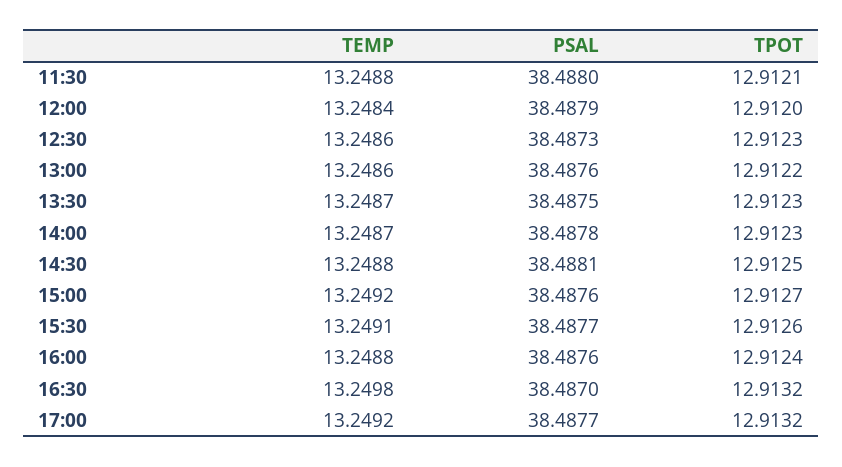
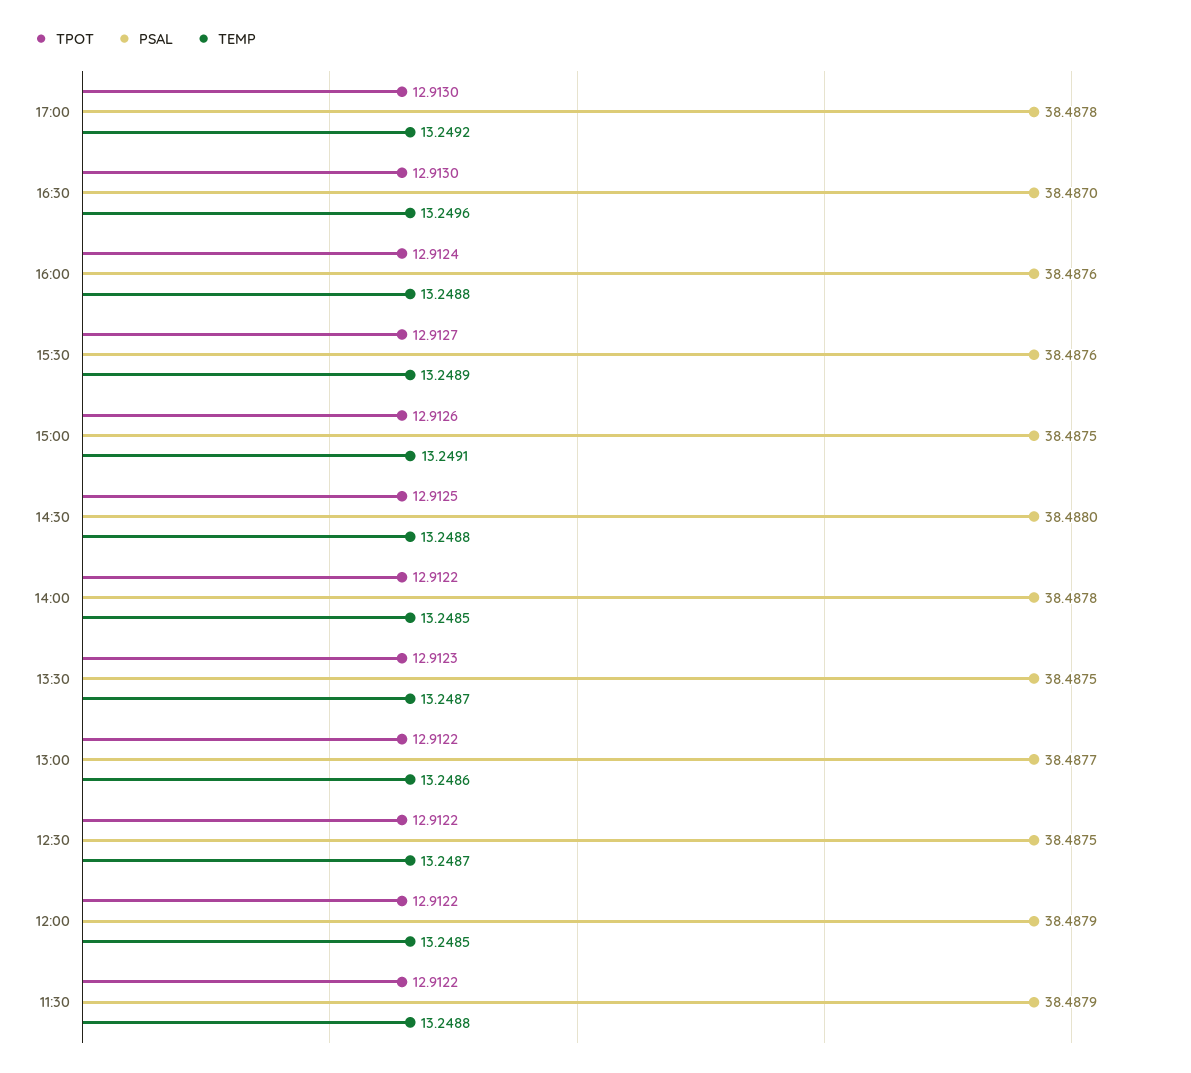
PSAL, 11:30: 38.488 -> 38.4879
TPOT, 11:30: 12.9121 -> 12.9122
TEMP, 12:00: 13.2484 -> 13.2485
TPOT, 12:00: 12.912 -> 12.9122
TEMP, 12:30: 13.2486 -> 13.2487
PSAL, 12:30: 38.4873 -> 38.4875
TPOT, 12:30: 12.9123 -> 12.9122
PSAL, 13:00: 38.4876 -> 38.4877
TEMP, 14:00: 13.2487 -> 13.2485
TPOT, 14:00: 12.9123 -> 12.9122
PSAL, 14:30: 38.4881 -> 38.488
TEMP, 15:00: 13.2492 -> 13.2491
PSAL, 15:00: 38.4876 -> 38.4875
TPOT, 15:00: 12.9127 -> 12.9126
TEMP, 15:30: 13.2491 -> 13.2489
PSAL, 15:30: 38.4877 -> 38.4876
TPOT, 15:30: 12.9126 -> 12.9127
TEMP, 16:30: 13.2498 -> 13.2496
TPOT, 16:30: 12.9132 -> 12.913
PSAL, 17:00: 38.4877 -> 38.4878
TPOT, 17:00: 12.9132 -> 12.913

